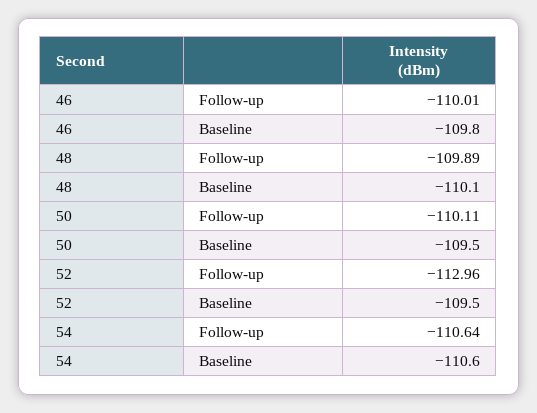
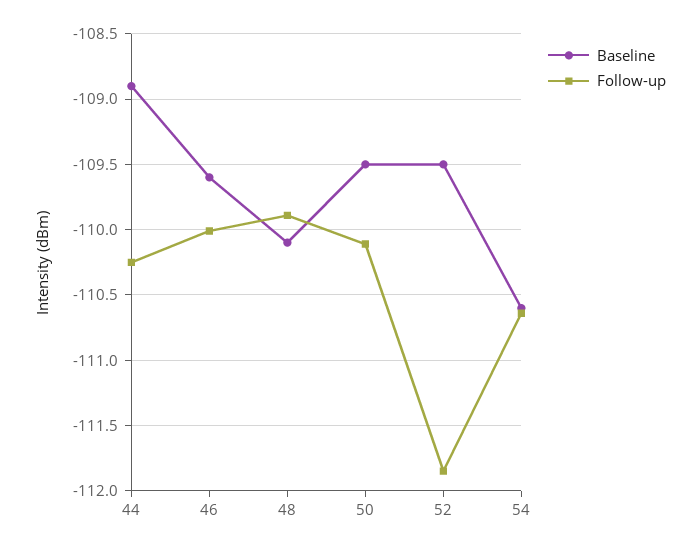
Baseline, 46: -109.8 -> -109.6
Follow-up, 52: -112.96 -> -111.85
Baseline, 44: none -> -108.9
Follow-up, 44: none -> -110.25

